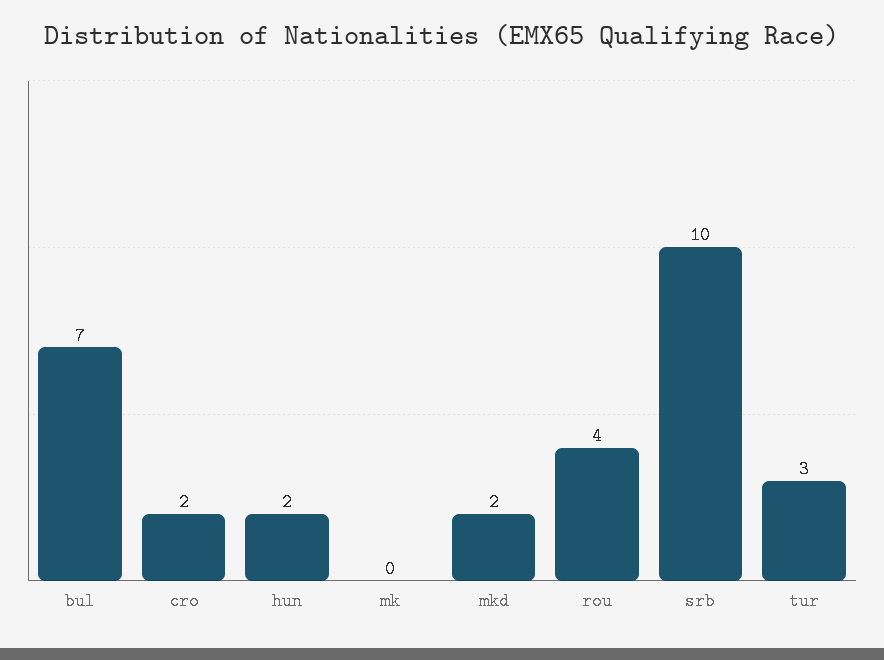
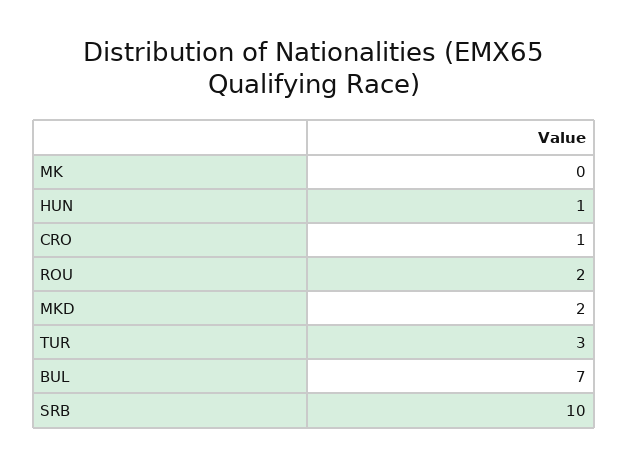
cro: 2 -> 1
hun: 2 -> 1
rou: 4 -> 2

